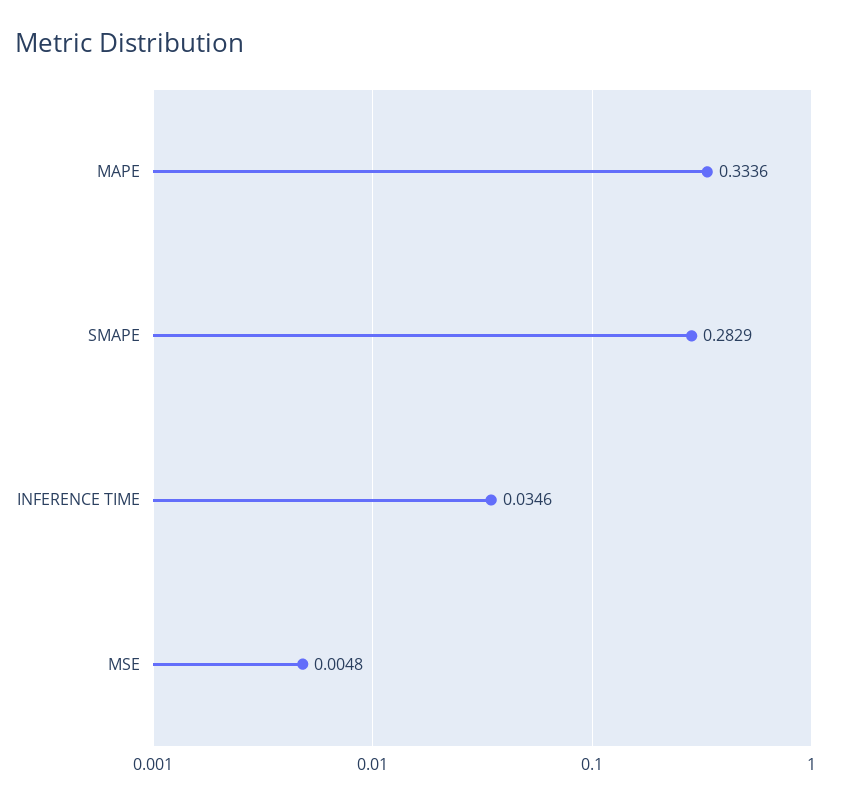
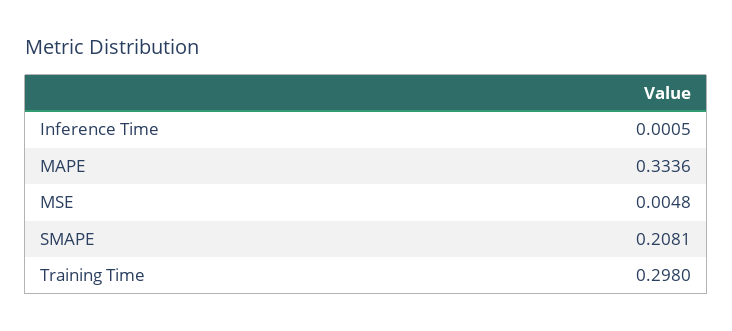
SMAPE: 0.2829 -> 0.2081
INFERENCE TIME: 0.0346 -> 0.0005
Training Time: none -> 0.298

